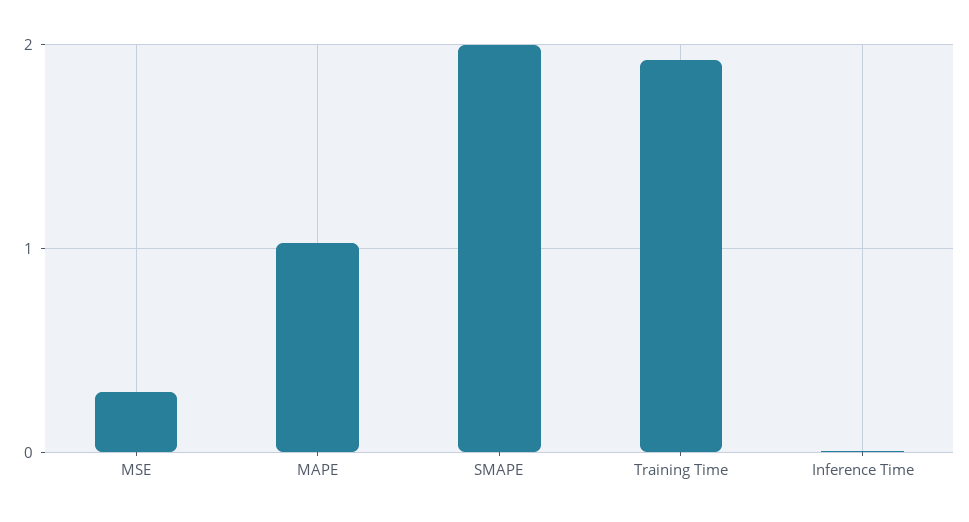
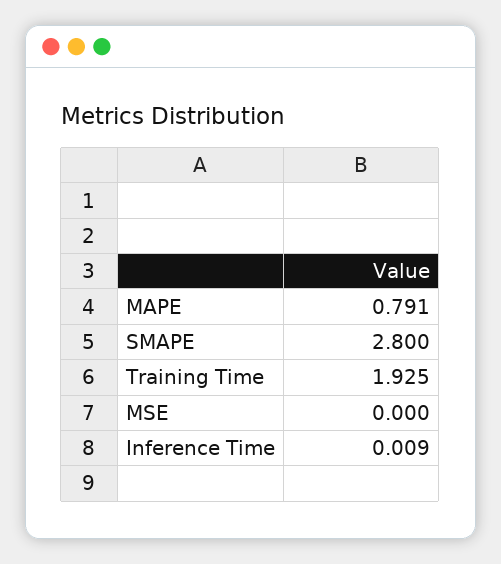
MSE: 0.3 -> 0
MAPE: 1 -> 0.791
SMAPE: 2 -> 2.8

